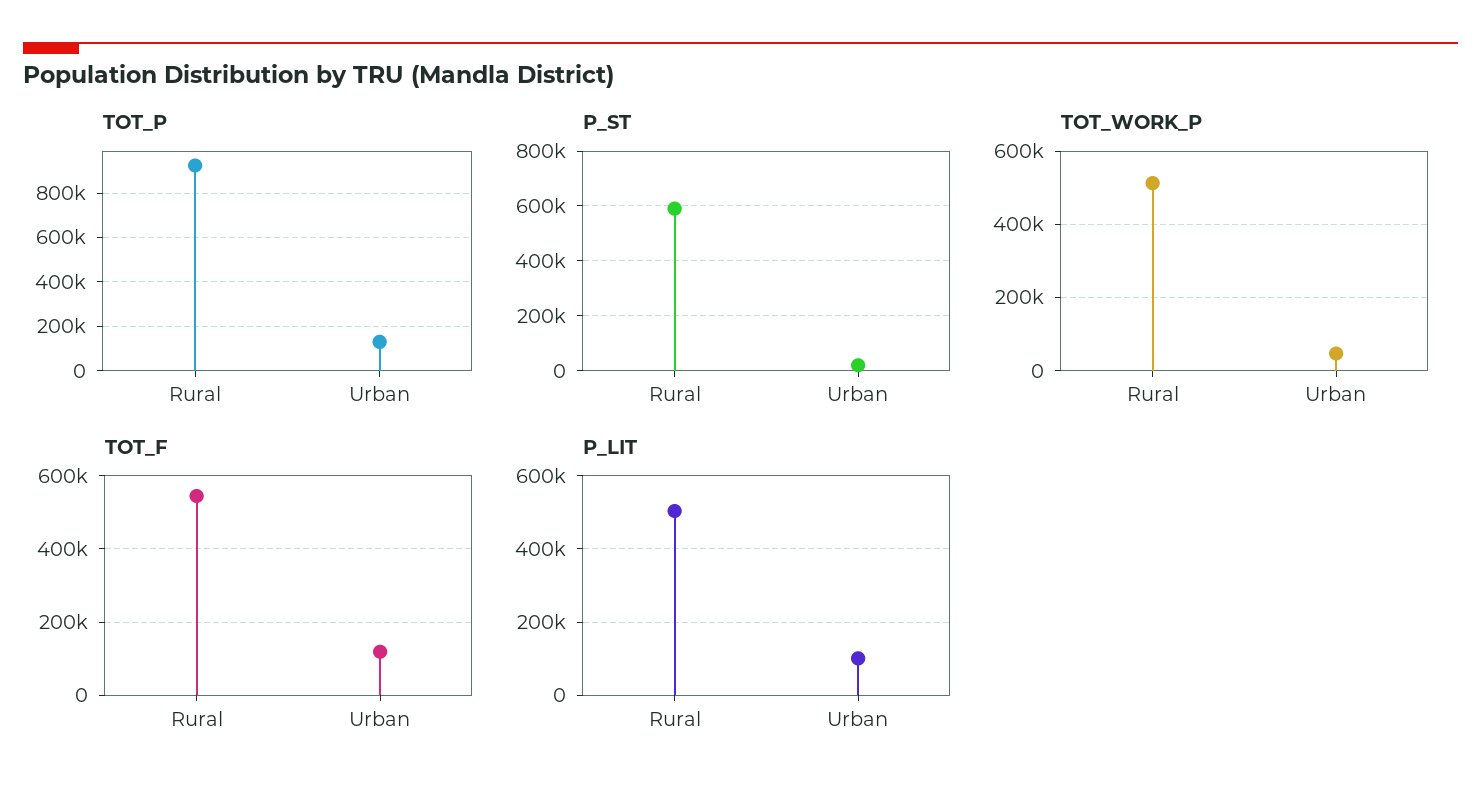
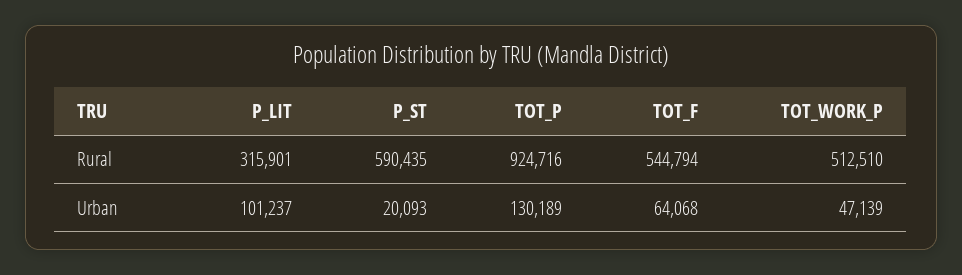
TOT_F, Urban: 120000 -> 64068
P_LIT, Rural: 500000 -> 315901

